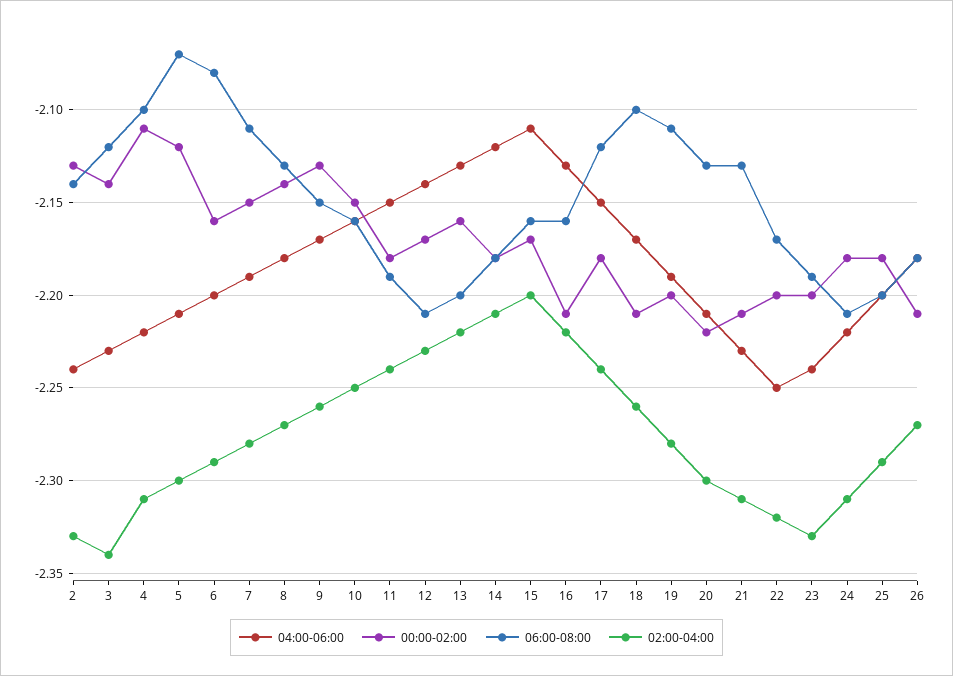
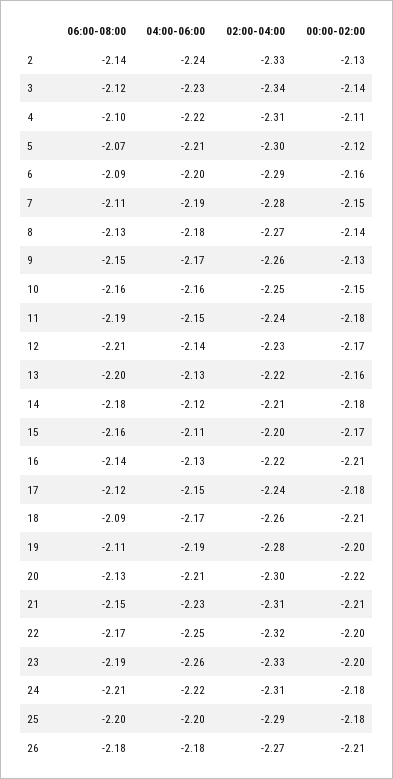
06:00-08:00, 6: -2.08 -> -2.09
06:00-08:00, 16: -2.16 -> -2.14
06:00-08:00, 18: -2.1 -> -2.09
06:00-08:00, 21: -2.13 -> -2.15
04:00-06:00, 23: -2.24 -> -2.26

